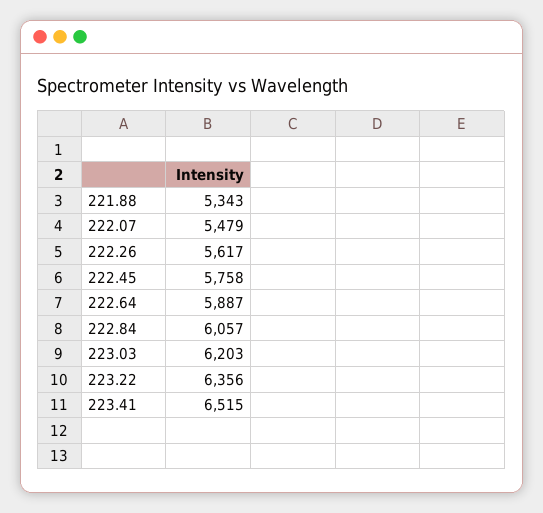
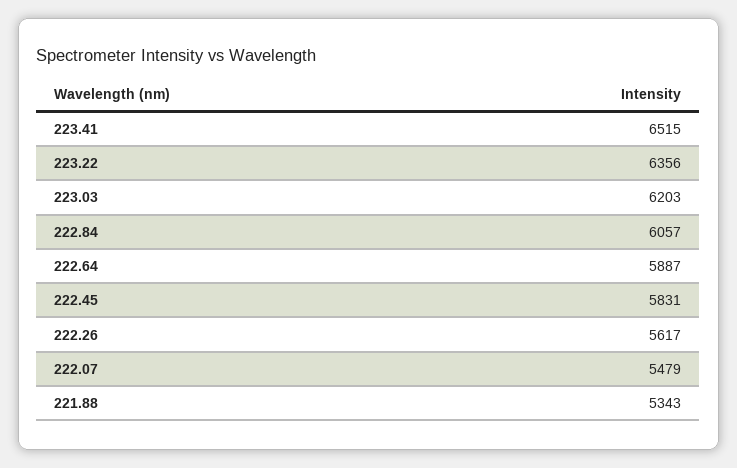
222.45: 5758 -> 5831

